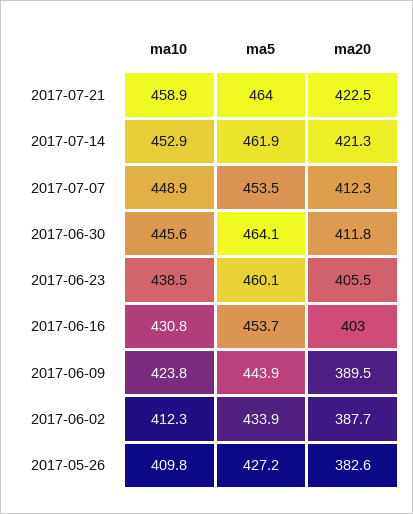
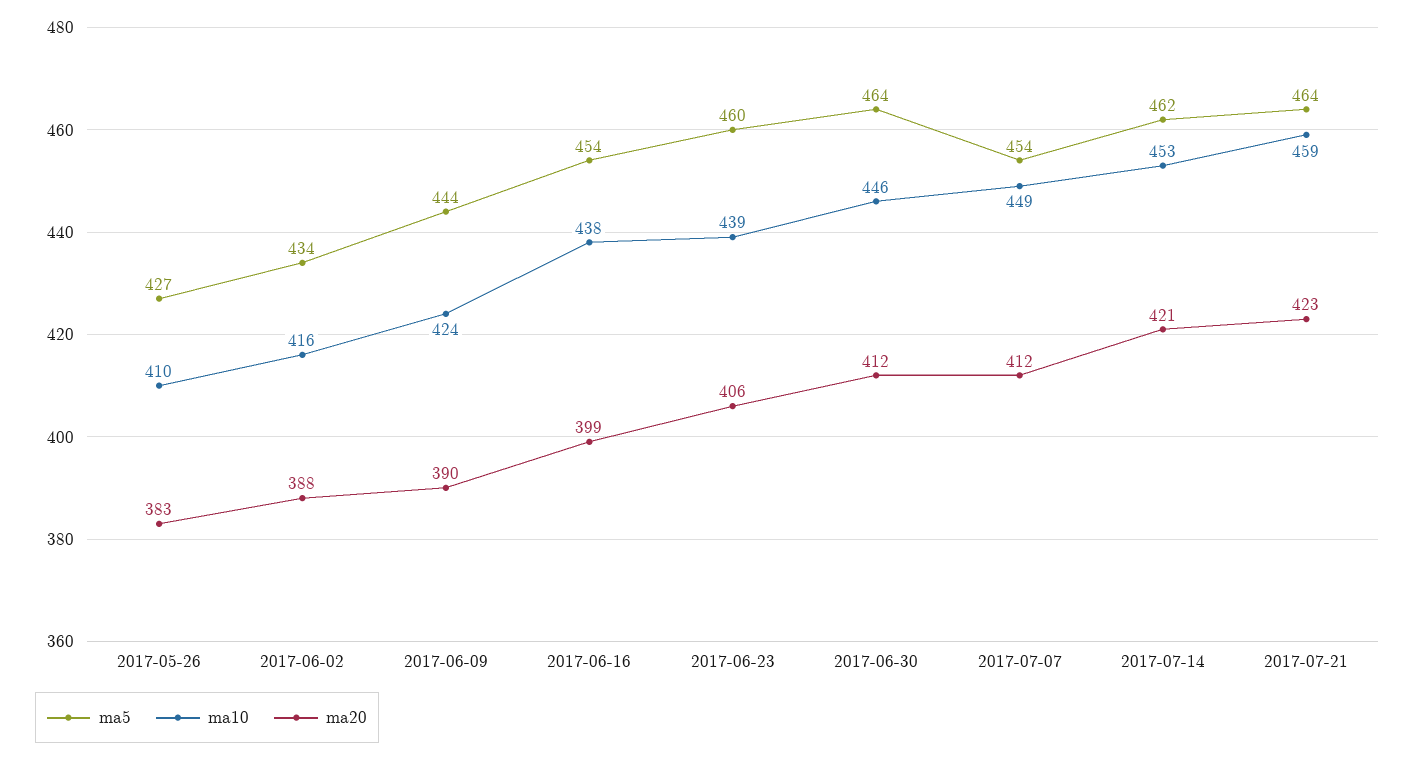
ma10, 2017-06-16: 430.8 -> 438
ma20, 2017-06-16: 403 -> 399
ma10, 2017-06-02: 412.3 -> 416

